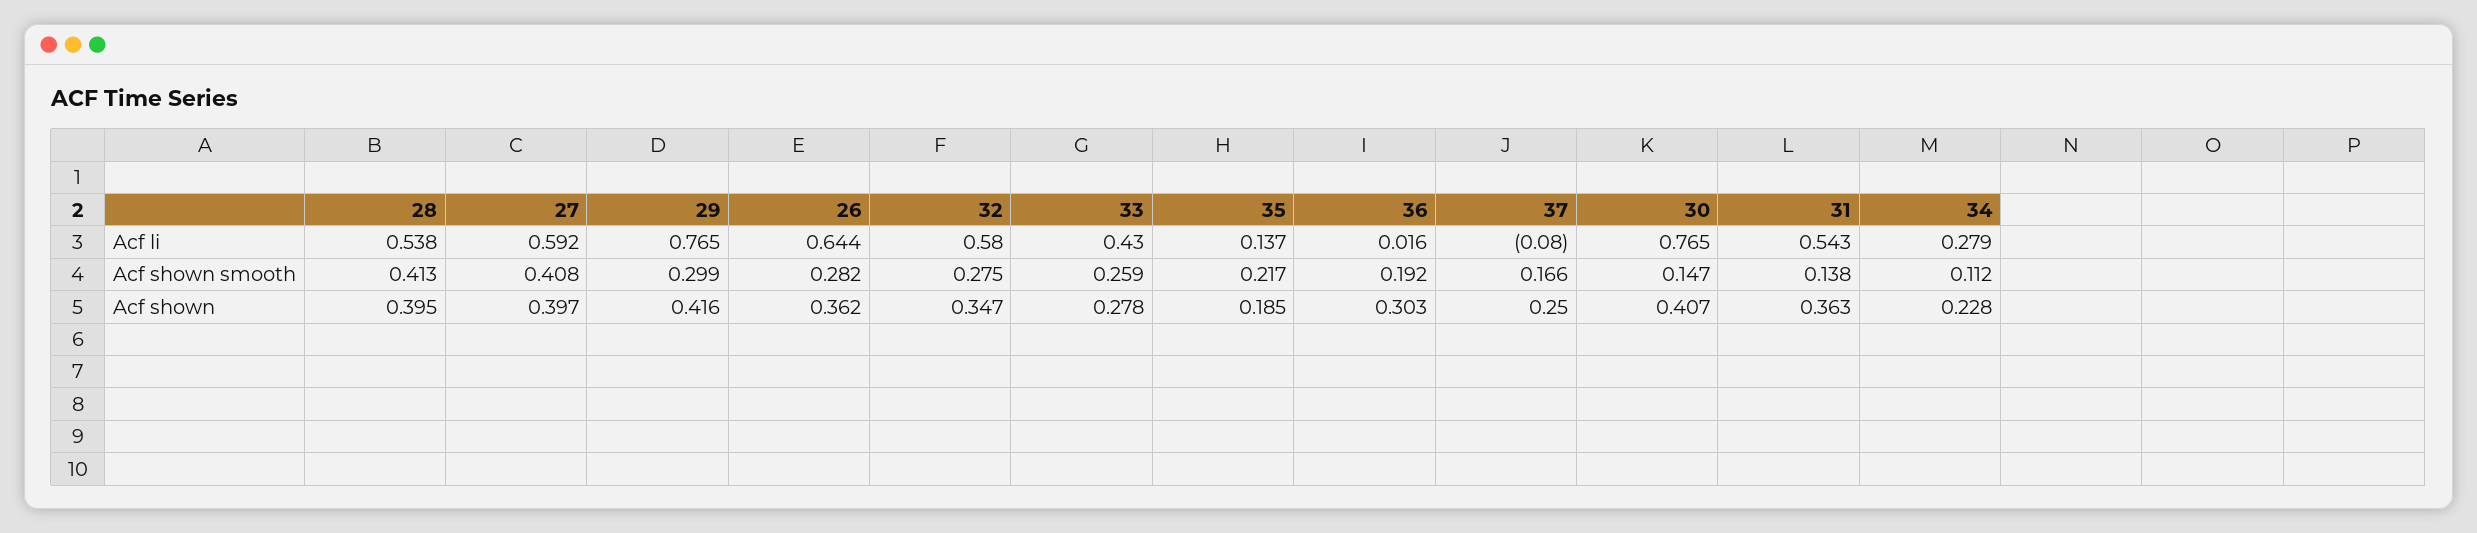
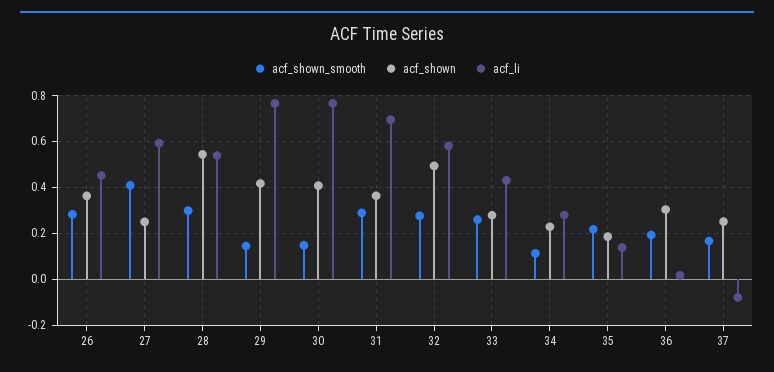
Acf li, 26: 0.644 -> 0.45
Acf li, 31: 0.543 -> 0.7
Acf shown smooth, 28: 0.413 -> 0.3
Acf shown smooth, 29: 0.299 -> 0.15
Acf shown smooth, 31: 0.138 -> 0.3
Acf shown, 28: 0.395 -> 0.55
Acf shown, 27: 0.397 -> 0.25
Acf shown, 32: 0.347 -> 0.5

